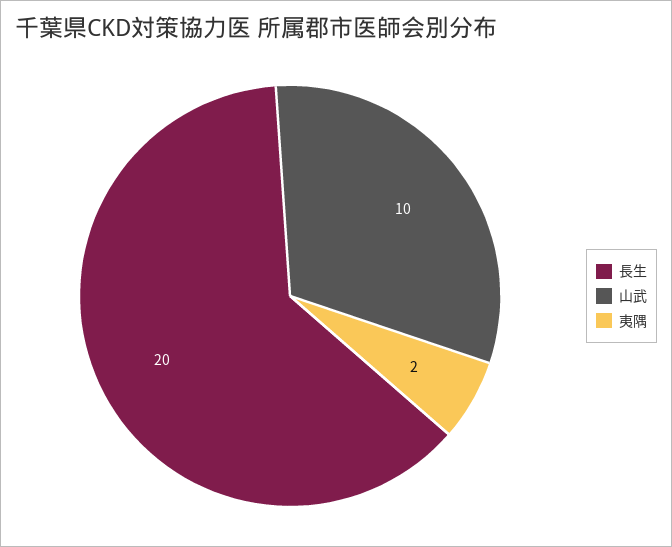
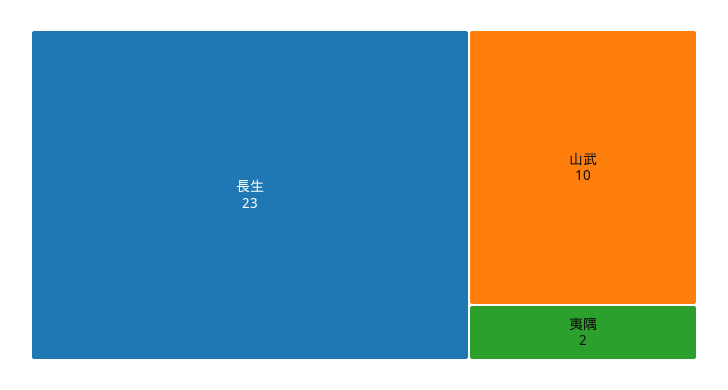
長生: 20 -> 23

